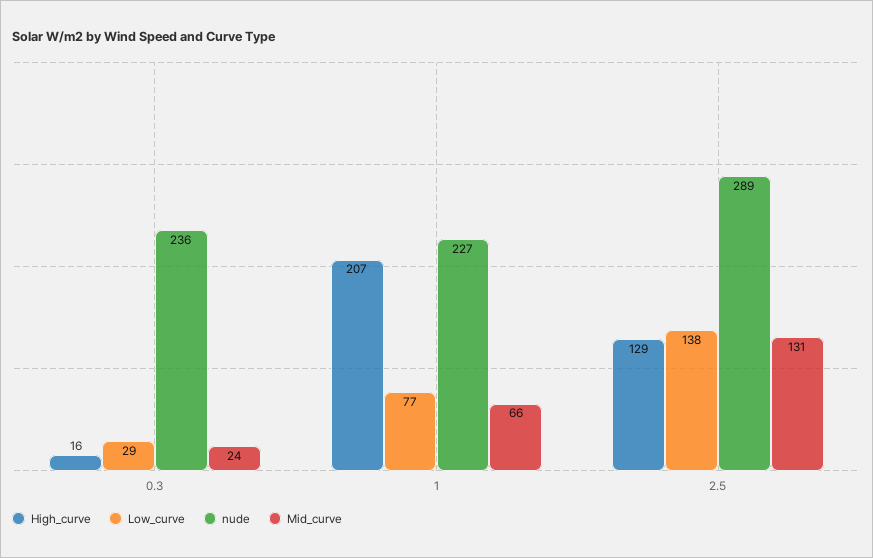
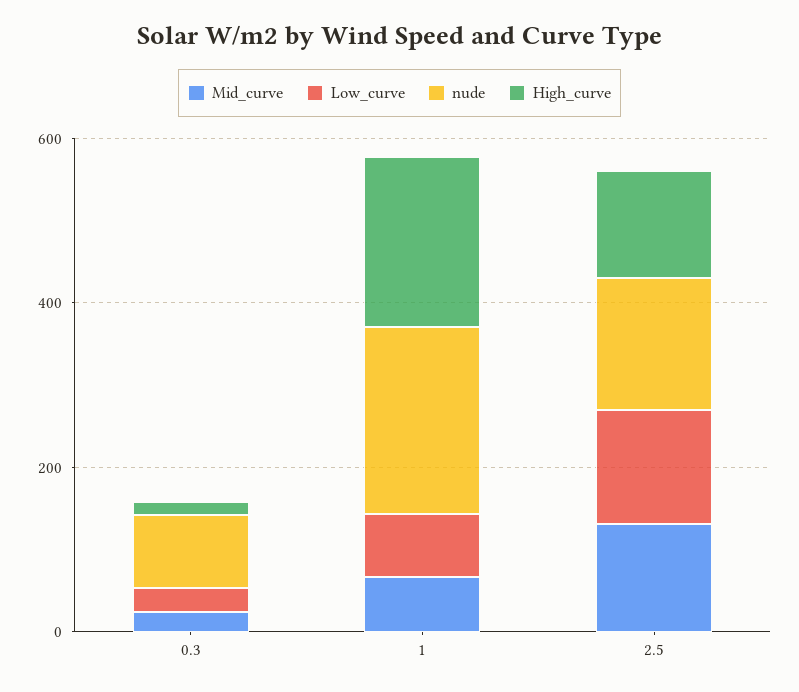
nude, 0.3: 236 -> 100
nude, 2.5: 289 -> 150

